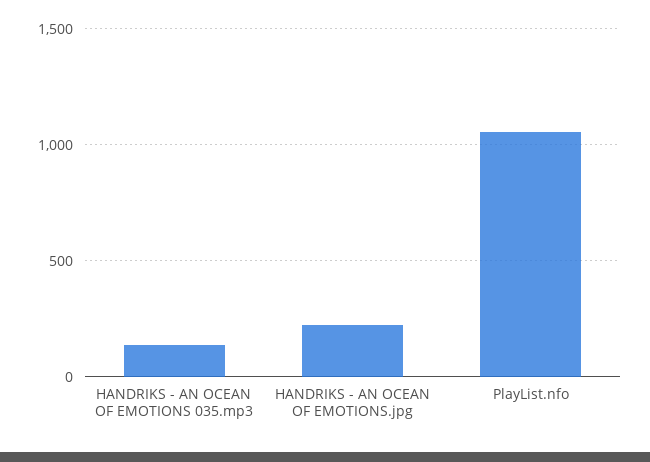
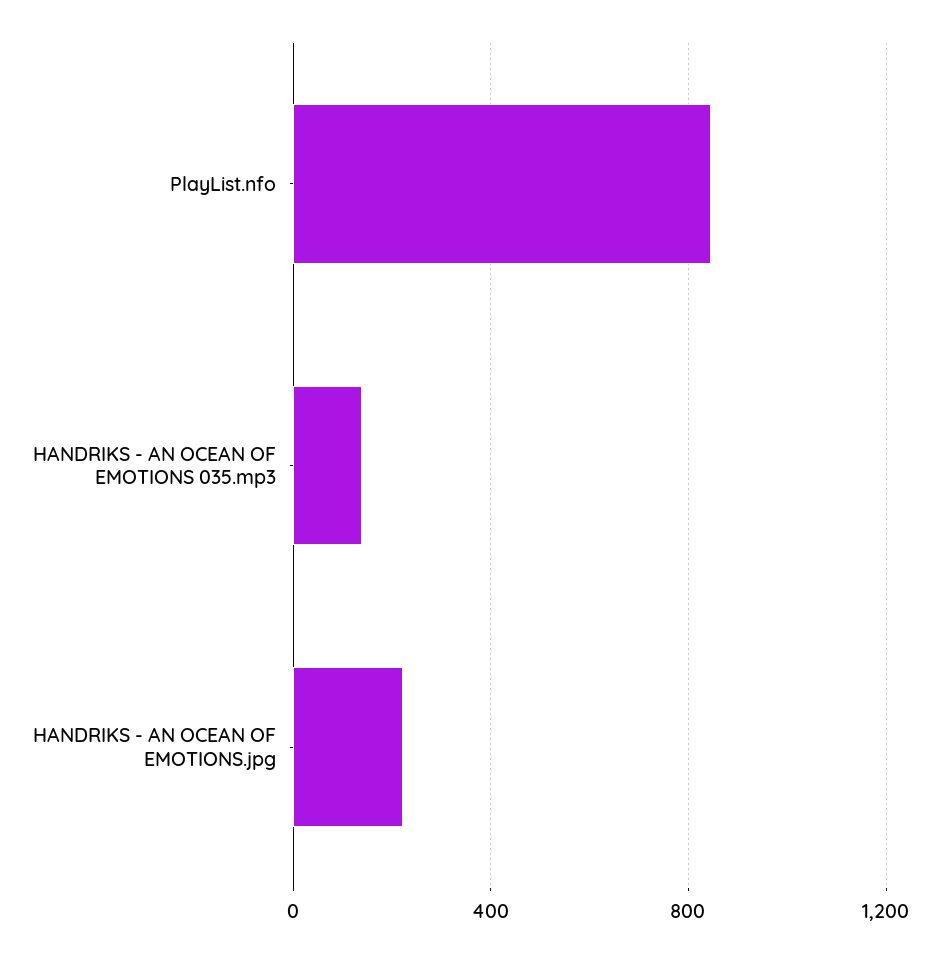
PlayList.nfo: 1050 -> 850

